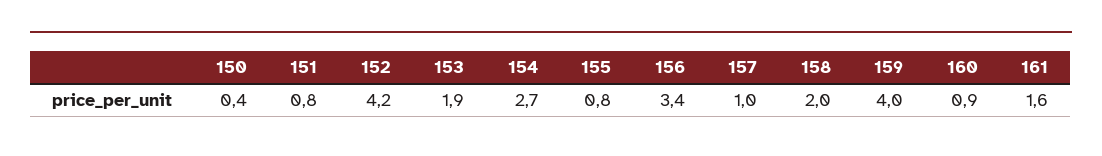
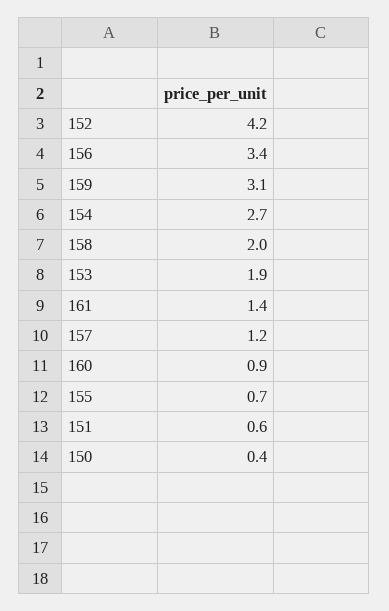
151: 0.8 -> 0.6
155: 0.8 -> 0.7
157: 1 -> 1.2
159: 4 -> 3.1
161: 1.6 -> 1.4

